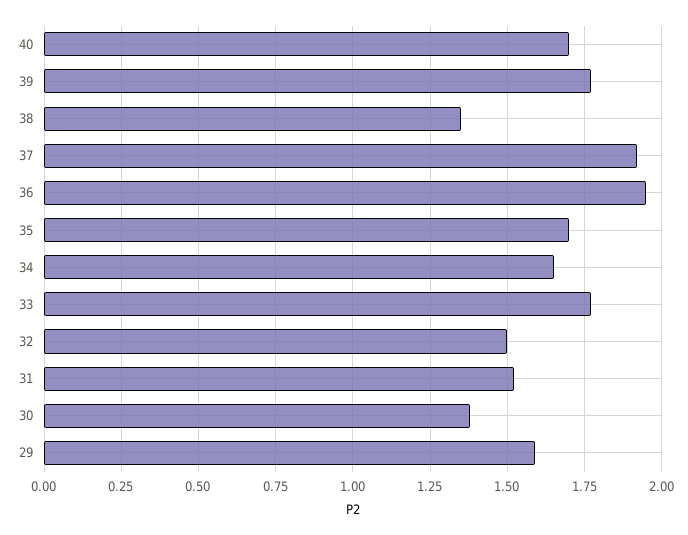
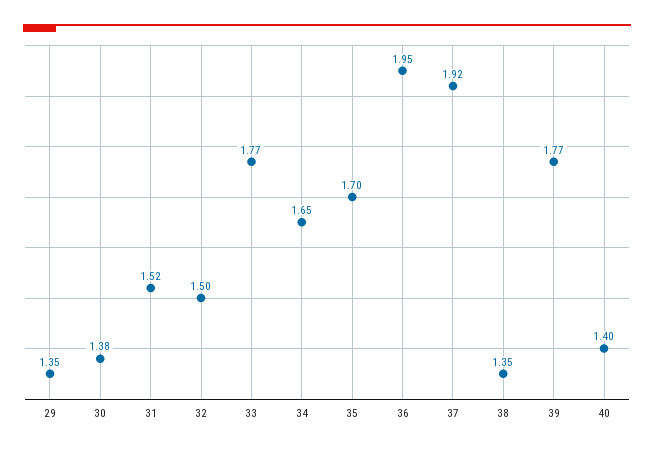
40: 1.7 -> 1.4
29: 1.6 -> 1.35

